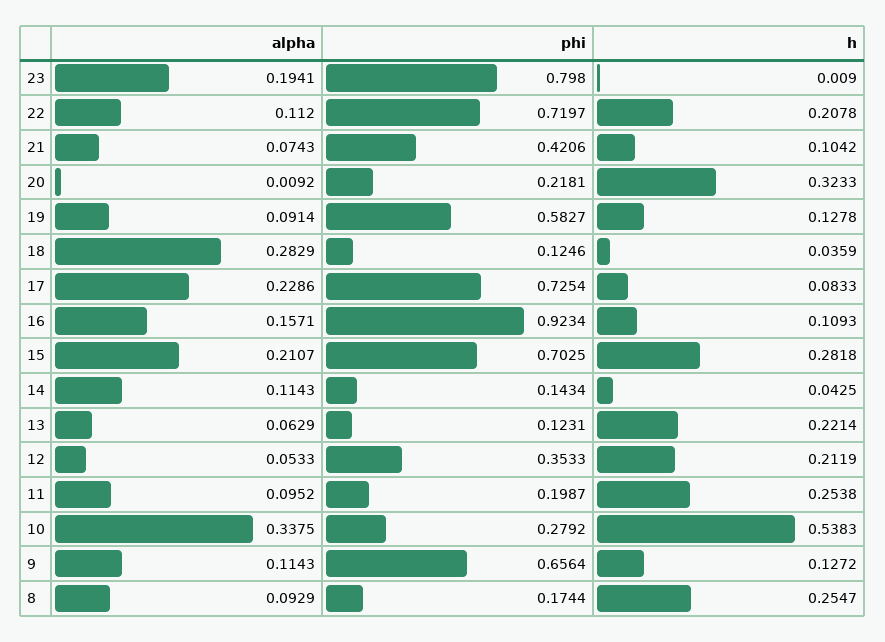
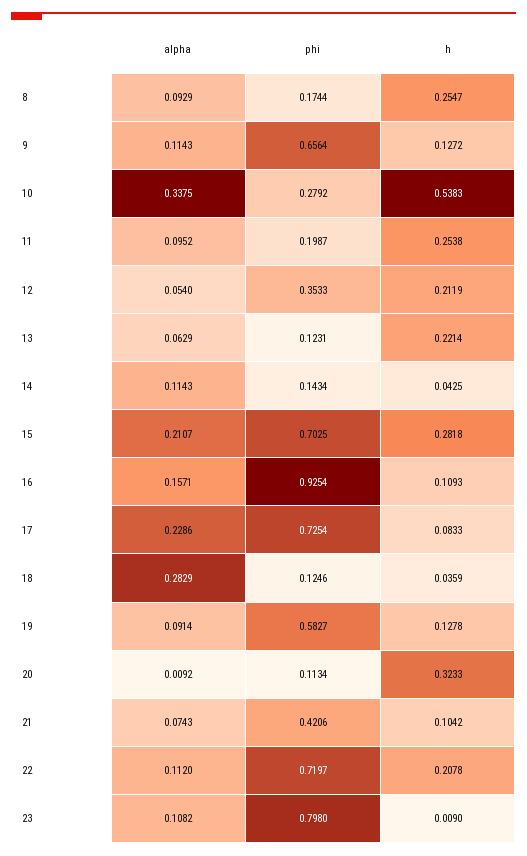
alpha, 23: 0.1941 -> 0.1082
phi, 20: 0.2181 -> 0.1134
phi, 16: 0.9234 -> 0.9254
alpha, 12: 0.0533 -> 0.054

